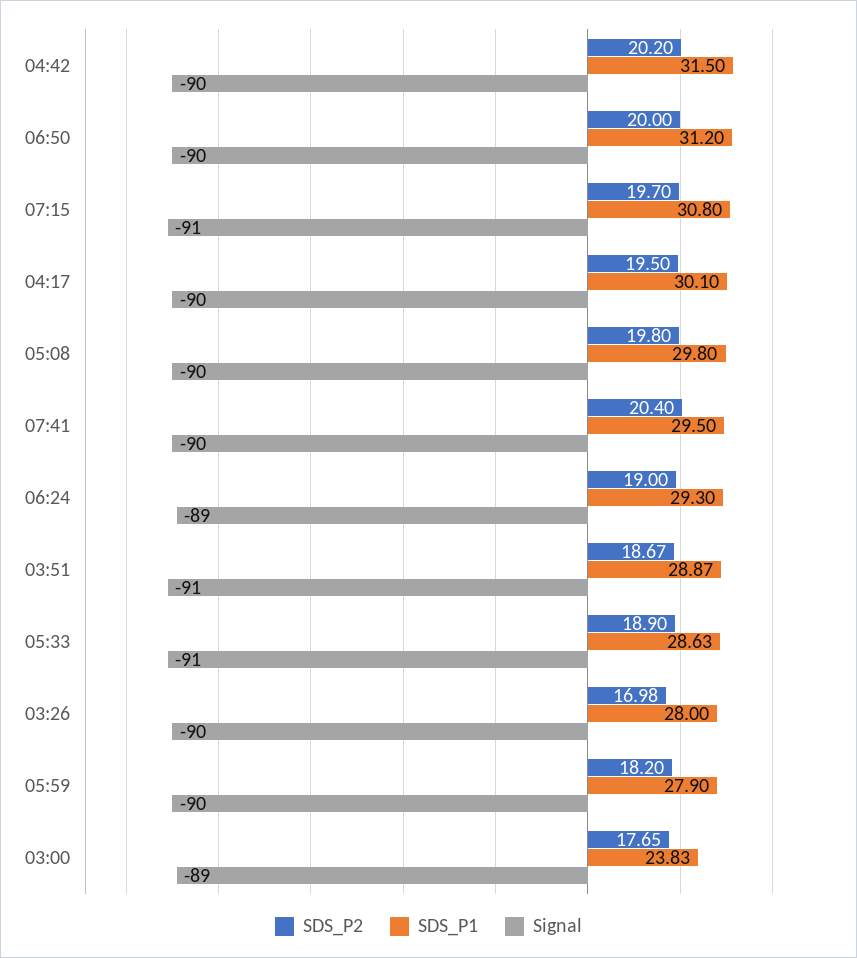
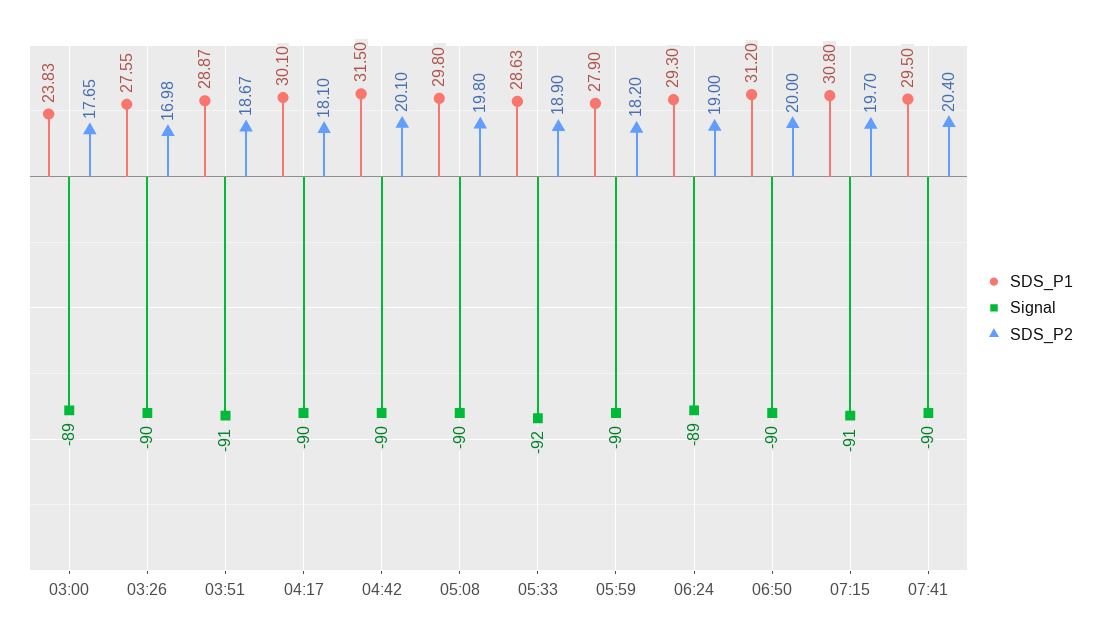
SDS_P2, 04:42: 20.2 -> 20.1
SDS_P2, 04:17: 19.5 -> 18.1
Signal, 05:33: -91 -> -92
SDS_P1, 03:26: 28 -> 27.55

